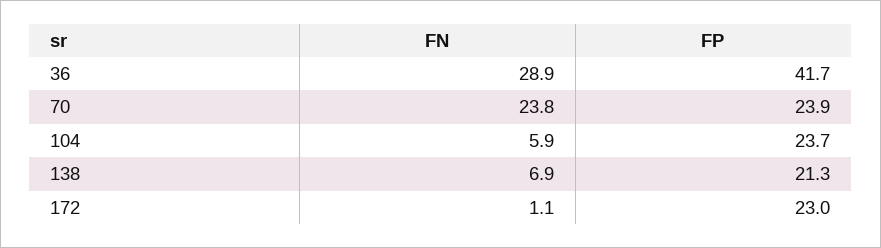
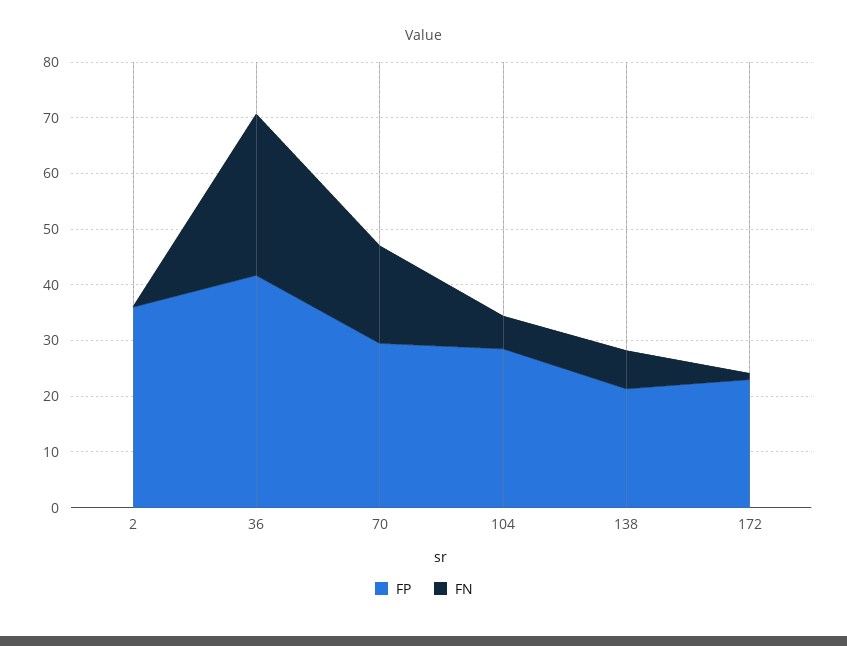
FN, 70: 23.8 -> 18
FP, 70: 23.9 -> 30
FP, 104: 23.7 -> 28
FP, 2: none -> 36
FN, 2: none -> 0

